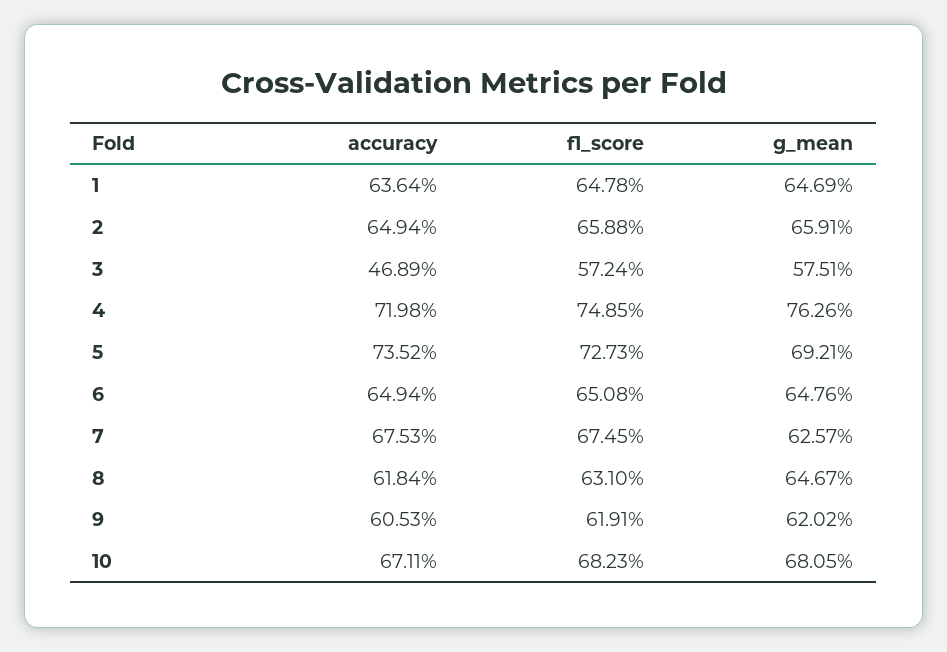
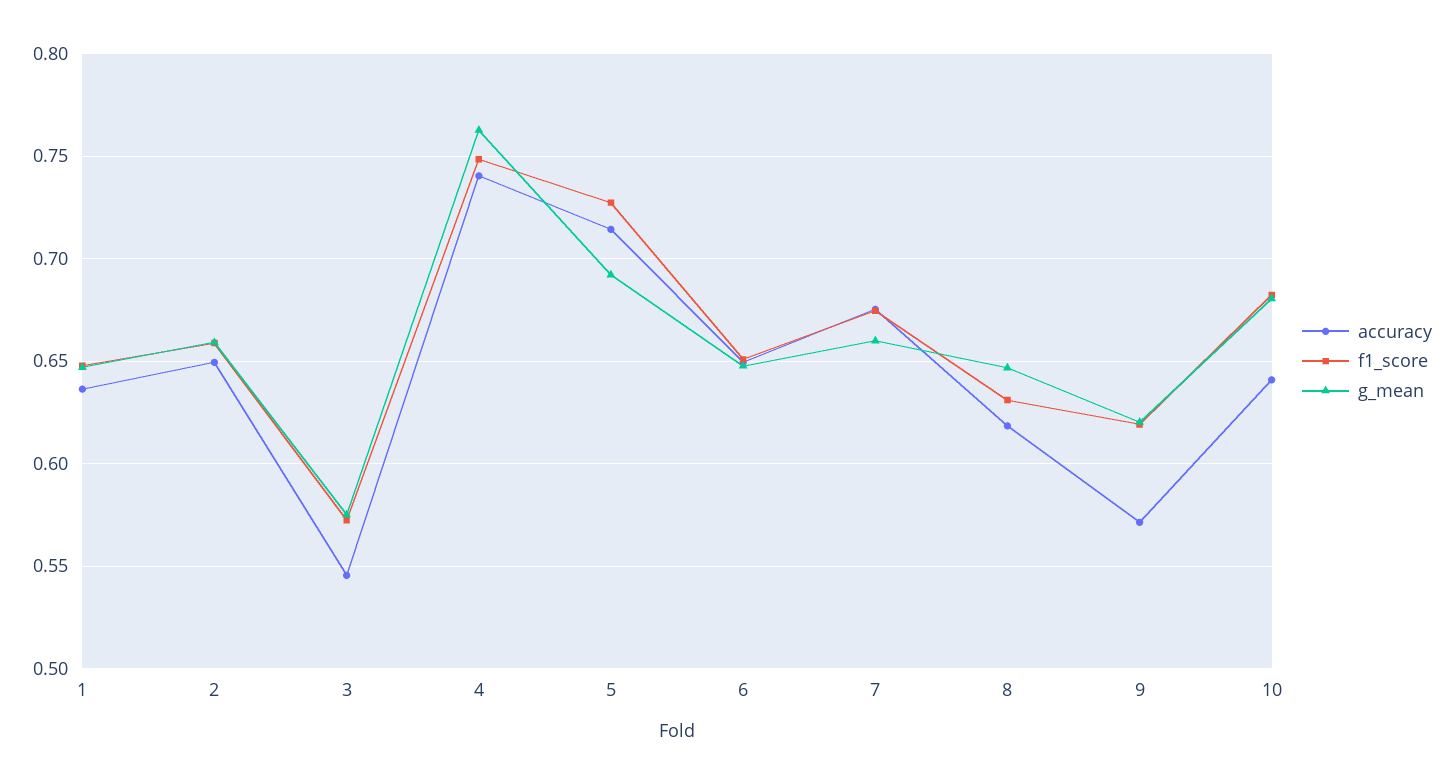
accuracy, 3: 0.4689 -> 0.545
accuracy, 4: 0.7198 -> 0.74
accuracy, 5: 0.7352 -> 0.715
g_mean, 7: 0.6257 -> 0.66
accuracy, 9: 0.6053 -> 0.57
accuracy, 10: 0.6711 -> 0.64

